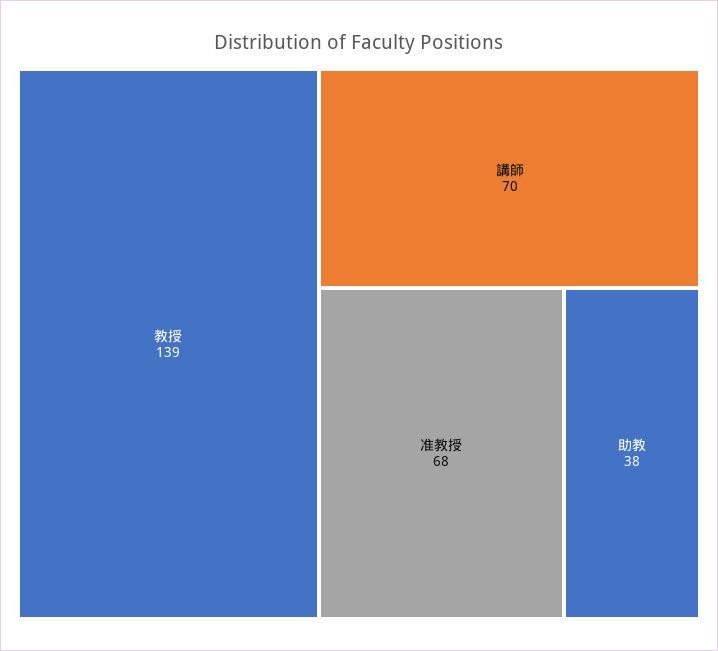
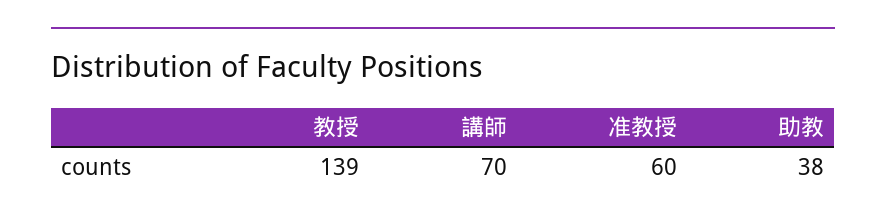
准教授: 68 -> 60

